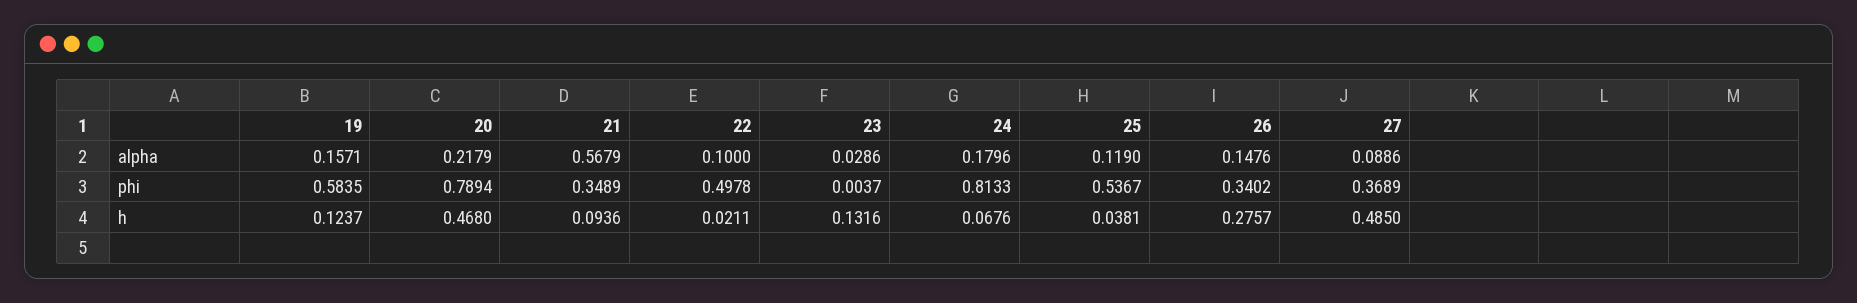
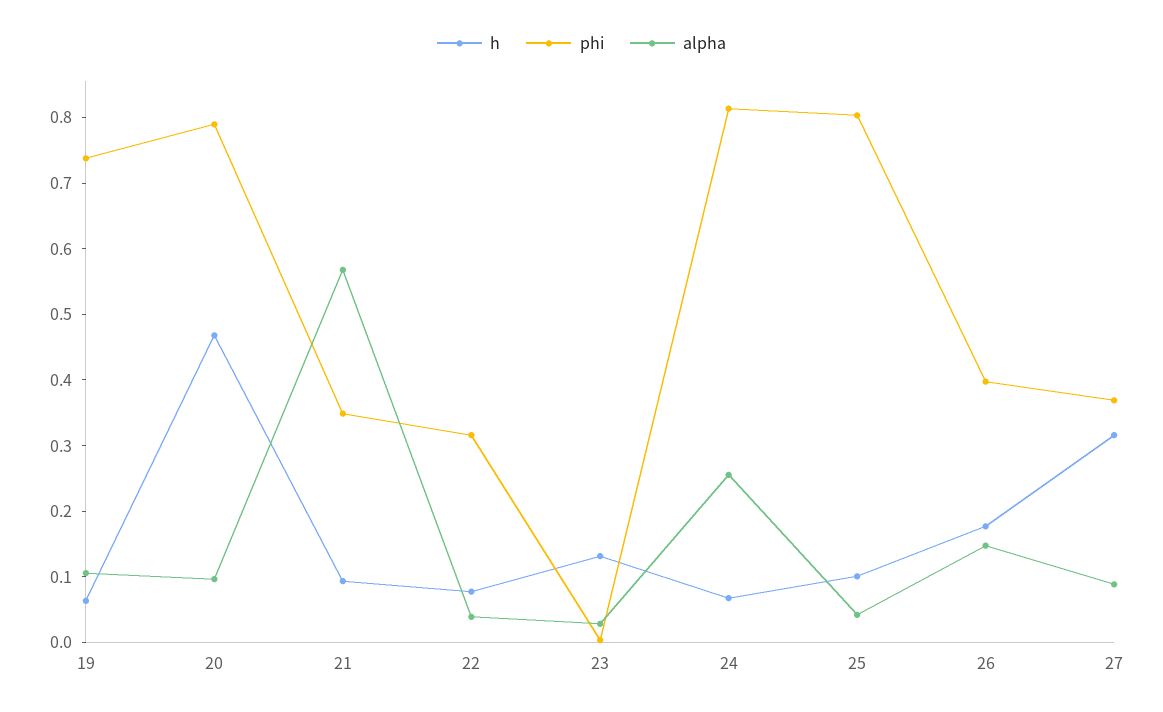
alpha, 19: 0.1571 -> 0.1
alpha, 20: 0.2179 -> 0.1
alpha, 22: 0.1 -> 0.04
alpha, 24: 0.1796 -> 0.26
alpha, 25: 0.119 -> 0.04
phi, 19: 0.5835 -> 0.74
phi, 22: 0.4978 -> 0.32
phi, 25: 0.5367 -> 0.8
phi, 26: 0.3402 -> 0.4
h, 19: 0.1237 -> 0.06
h, 22: 0.0211 -> 0.08
h, 25: 0.0381 -> 0.1
h, 26: 0.2757 -> 0.18
h, 27: 0.485 -> 0.32

